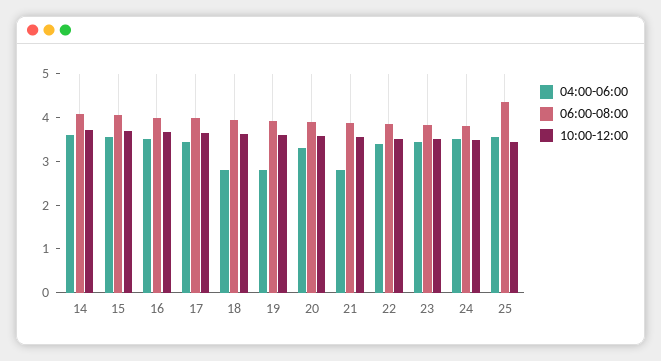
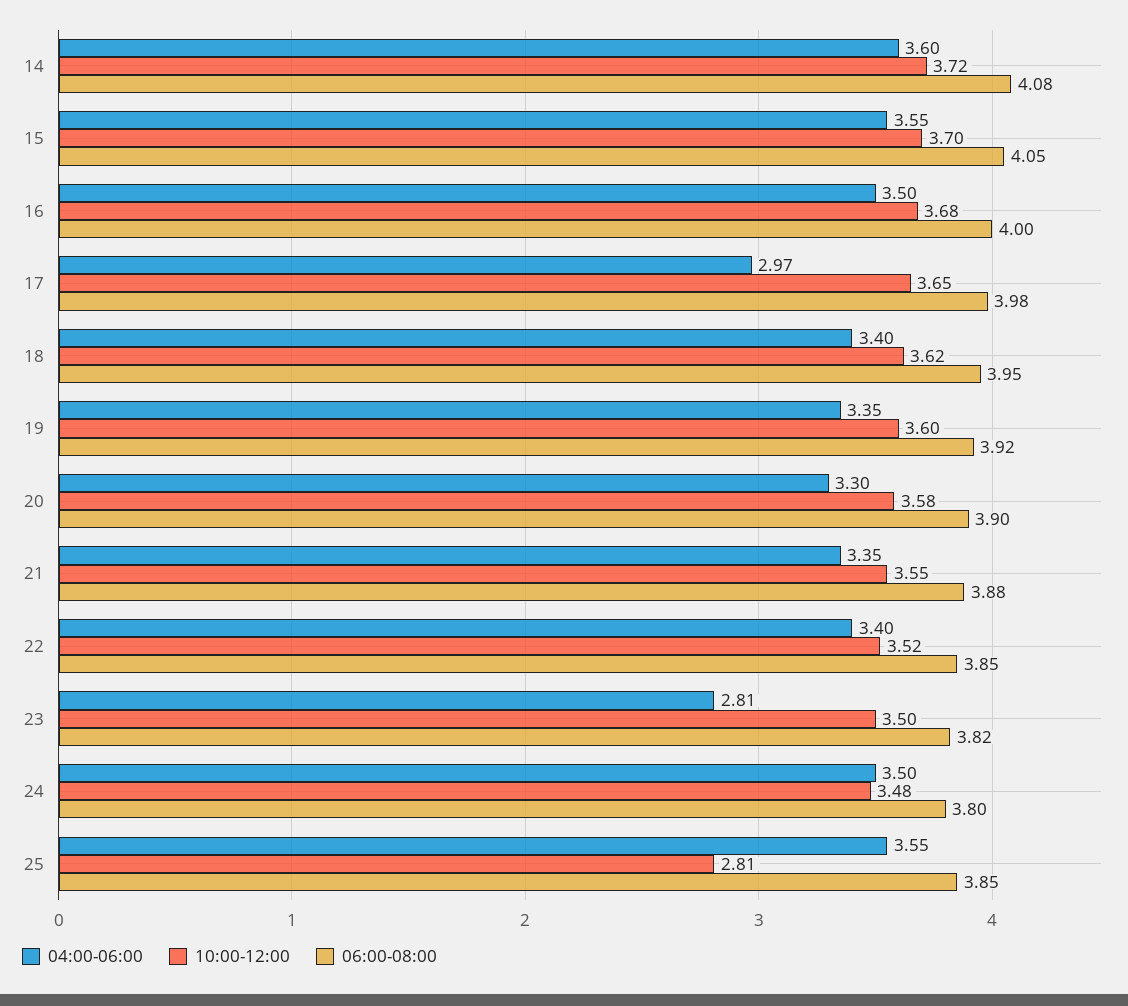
04:00-06:00, 17: 3.4 -> 2.97
04:00-06:00, 18: 2.8 -> 3.4
04:00-06:00, 19: 2.8 -> 3.35
04:00-06:00, 21: 2.8 -> 3.35
04:00-06:00, 23: 3.4 -> 2.81
06:00-08:00, 25: 4.4 -> 3.85
10:00-12:00, 25: 3.4 -> 2.81

